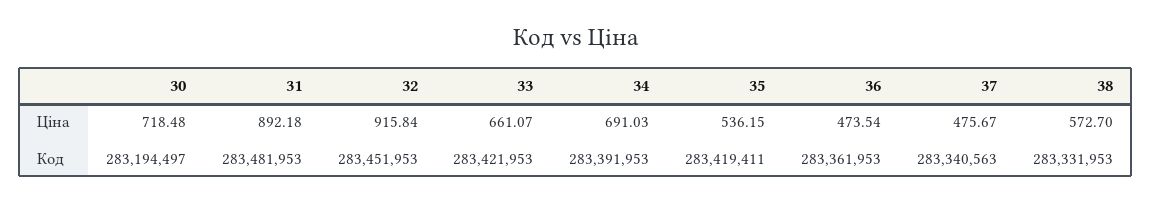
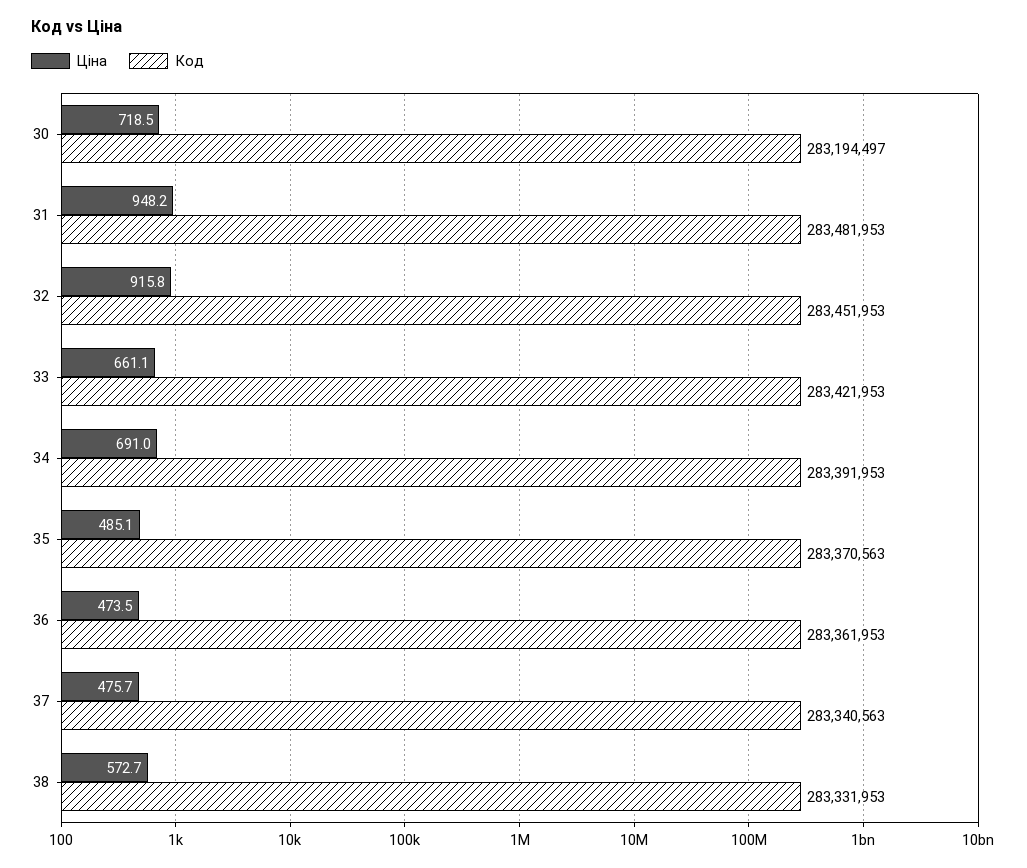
Ціна, 31: 892.18 -> 948.2
Ціна, 35: 536.15 -> 485.1
Код, 35: 283419411 -> 283370563

